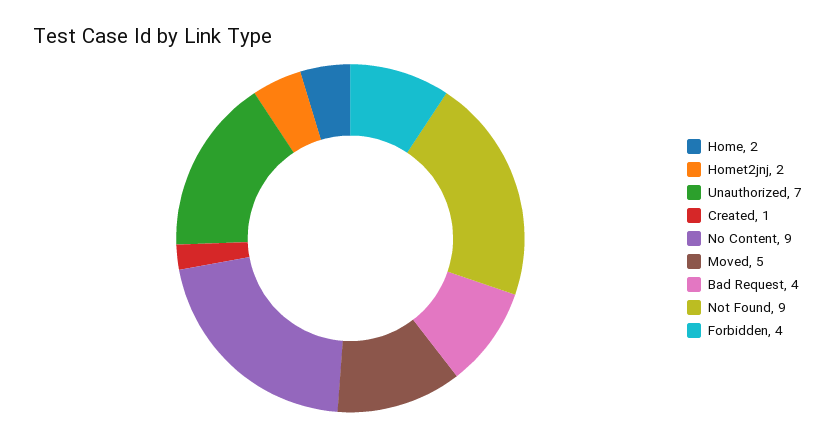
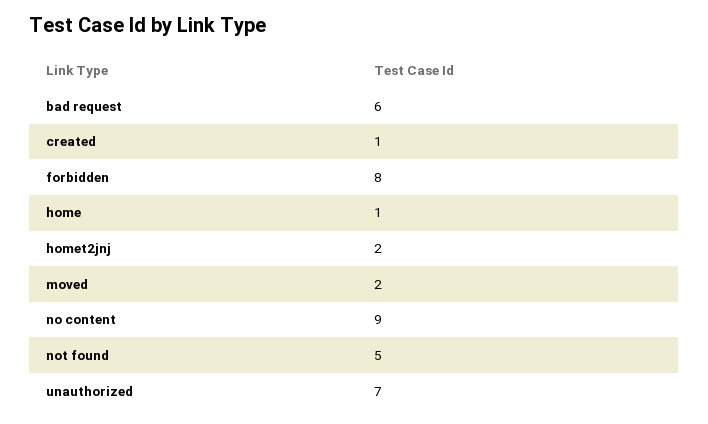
Home: 2 -> 1
Moved: 5 -> 2
Bad Request: 4 -> 6
Not Found: 9 -> 5
Forbidden: 4 -> 8

